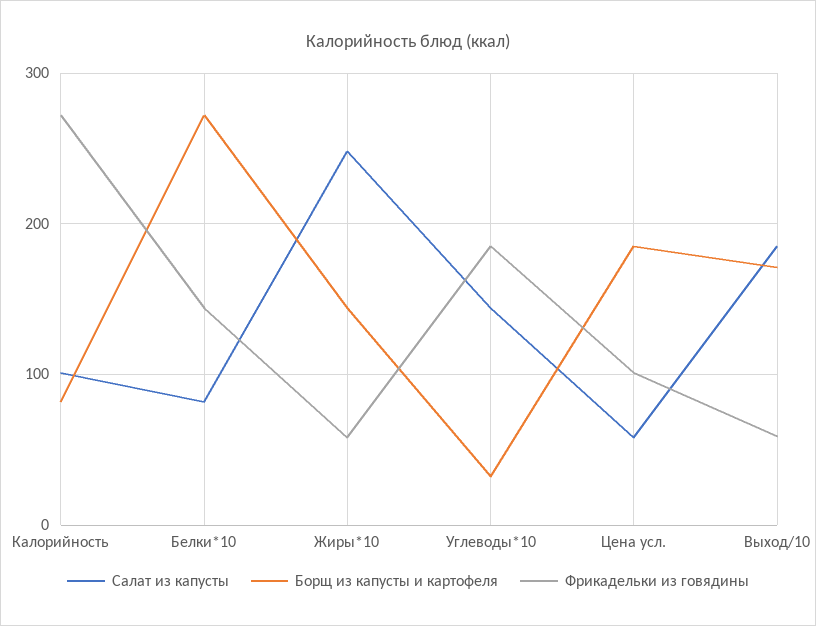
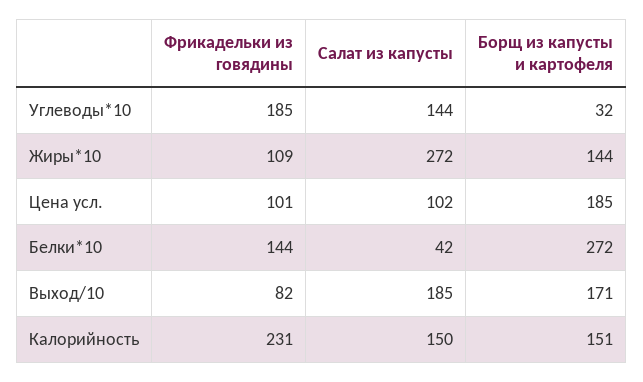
Салат из капусты, Калорийность: 100 -> 150
Борщ из капусты и картофеля, Калорийность: 80 -> 151
Фрикадельки из говядины, Калорийность: 270 -> 231
Салат из капусты, Белки*10: 80 -> 42
Салат из капусты, Жиры*10: 250 -> 272
Фрикадельки из говядины, Жиры*10: 60 -> 109
Салат из капусты, Цена усл.: 60 -> 102
Фрикадельки из говядины, Выход/10: 60 -> 82

